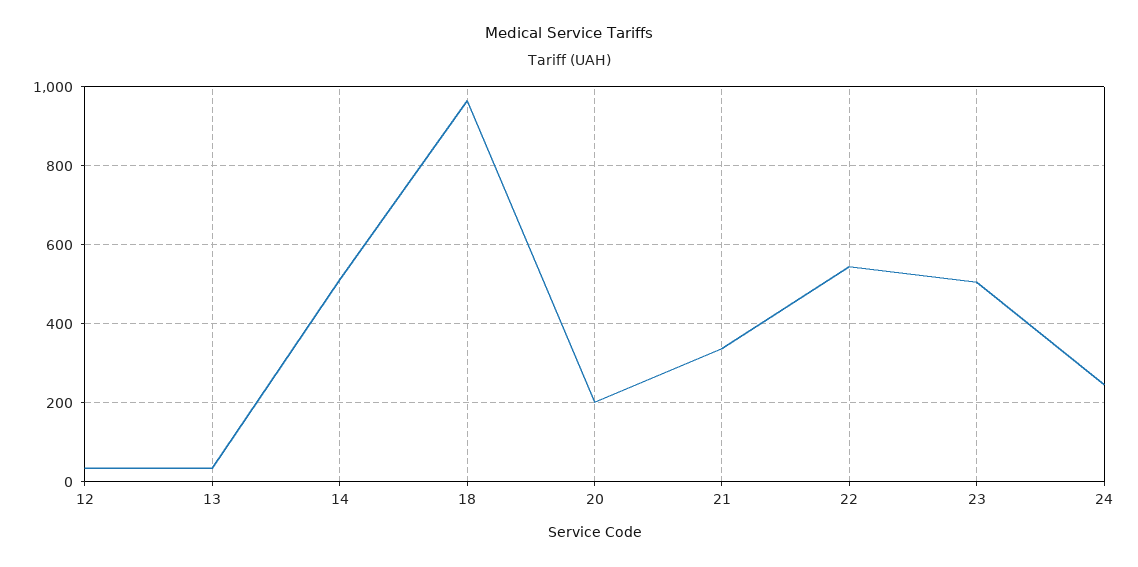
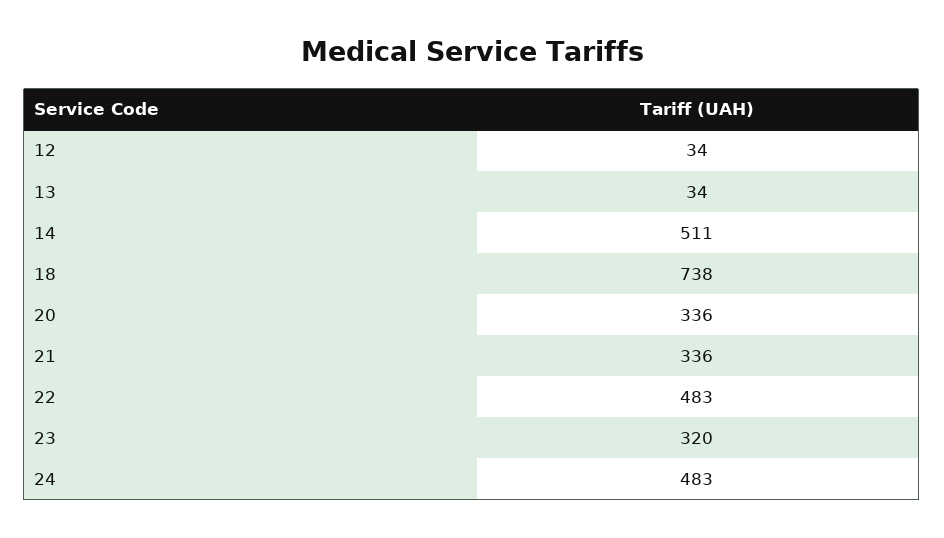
18: 960 -> 738
20: 200 -> 336
22: 540 -> 483
23: 500 -> 320
24: 240 -> 483

